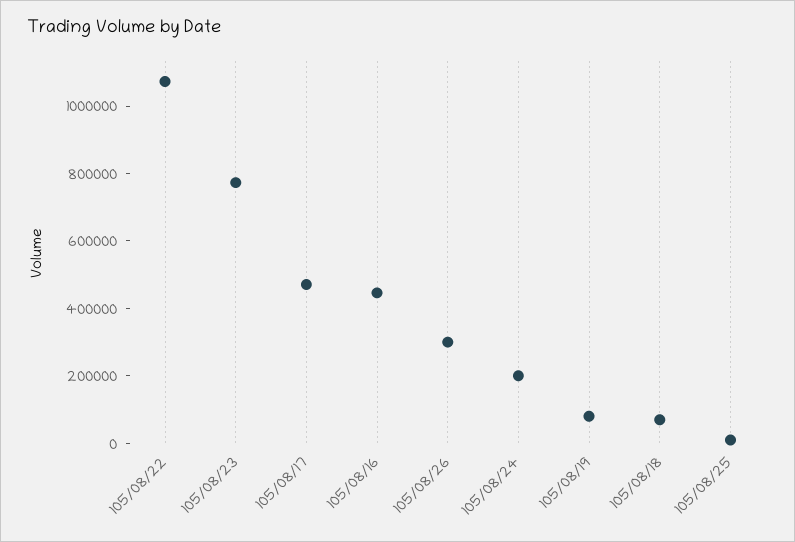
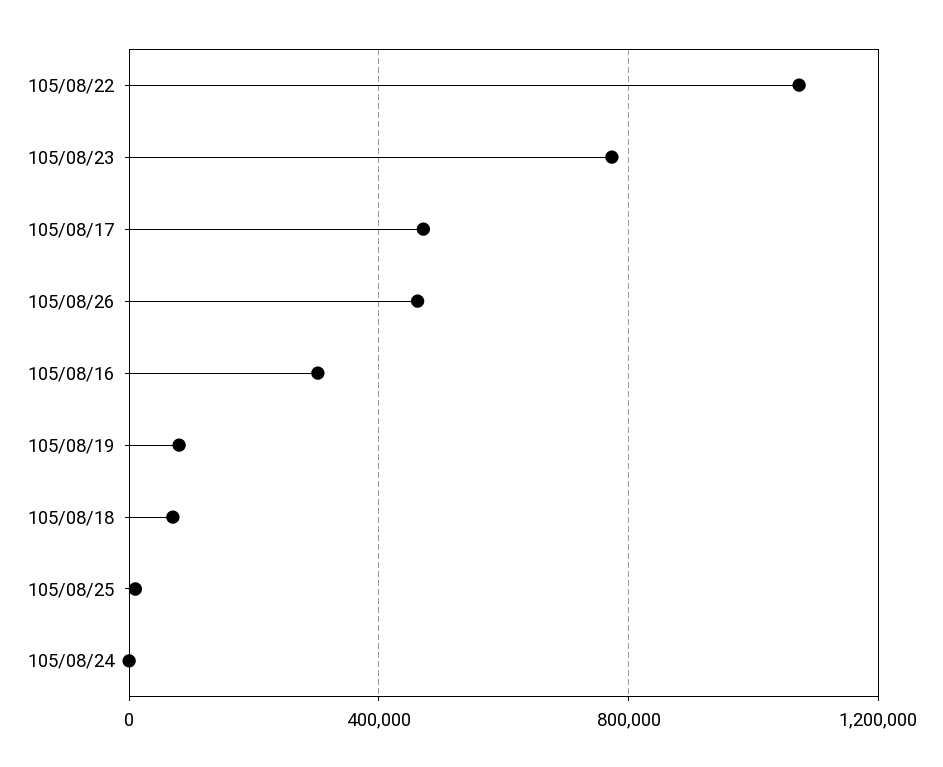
105/08/16: 450000 -> 300000
105/08/26: 300000 -> 450000
105/08/24: 200000 -> 0

